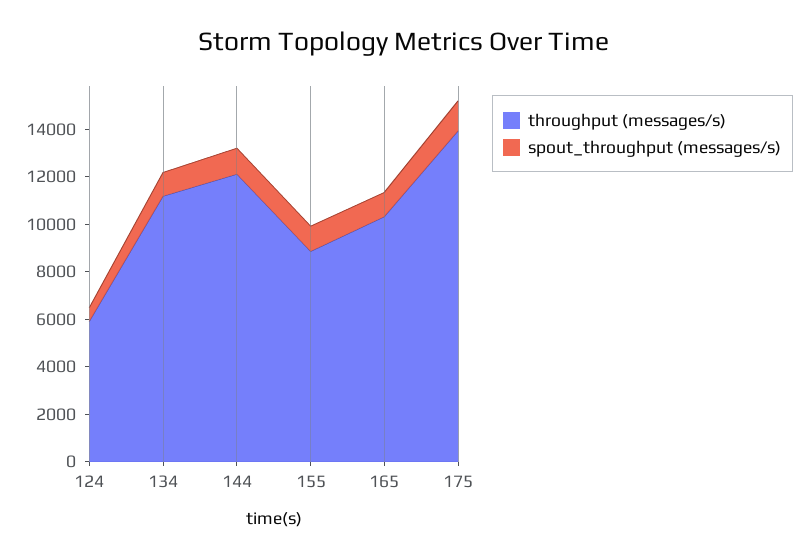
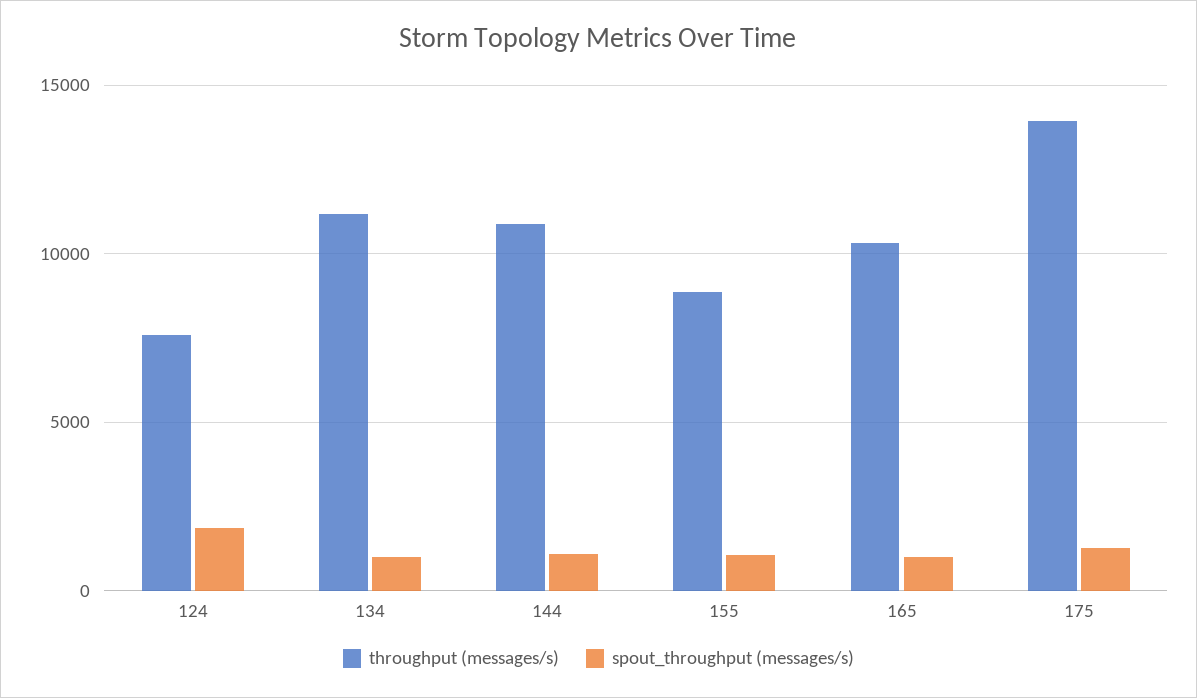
throughput (messages/s), 124: 6000 -> 7500
spout_throughput (messages/s), 124: 500 -> 2000
throughput (messages/s), 144: 12000 -> 11000

